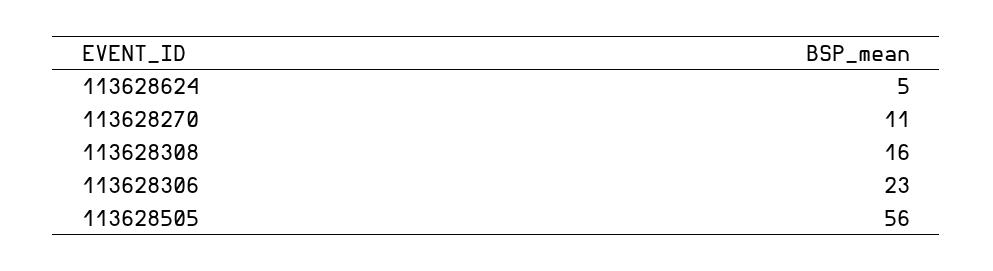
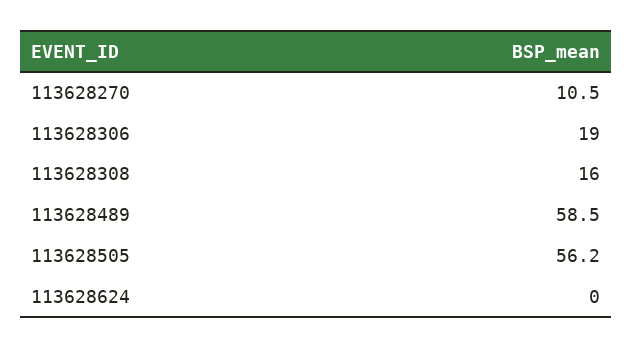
113628624: 5 -> 0
113628306: 23 -> 19
113628489: none -> 58.5

